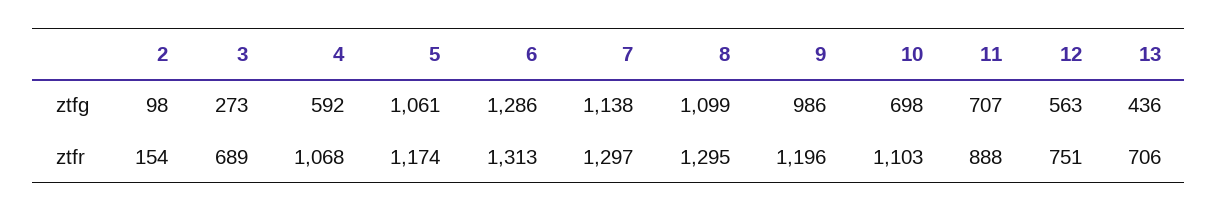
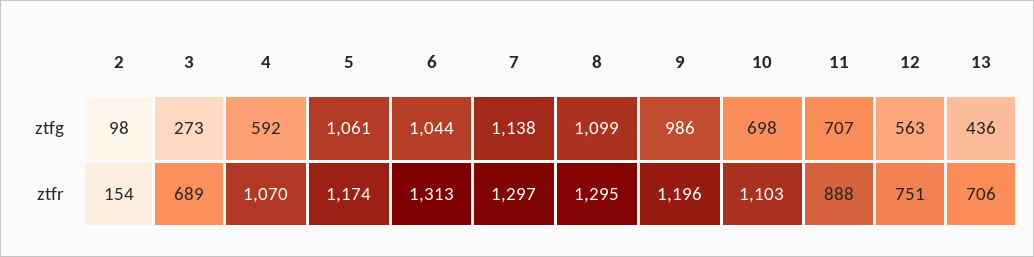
6, ztfg: 1286 -> 1044
4, ztfr: 1068 -> 1070

